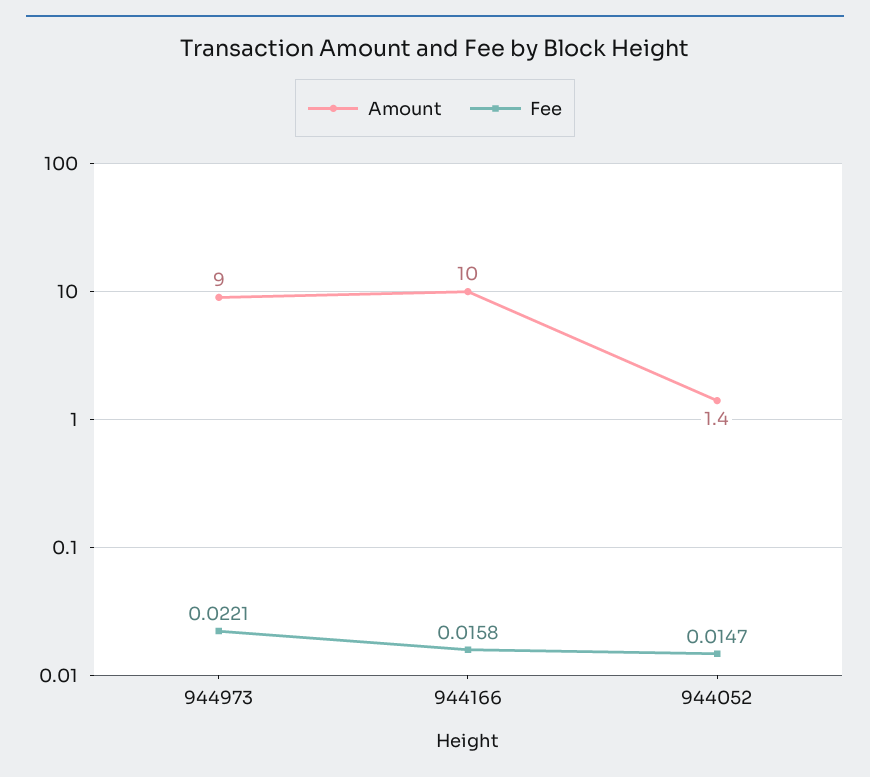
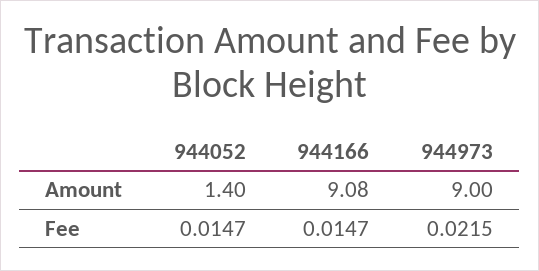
Fee, 944973: 0.0221 -> 0.0215
Amount, 944166: 10 -> 9.08
Fee, 944166: 0.0158 -> 0.0147

